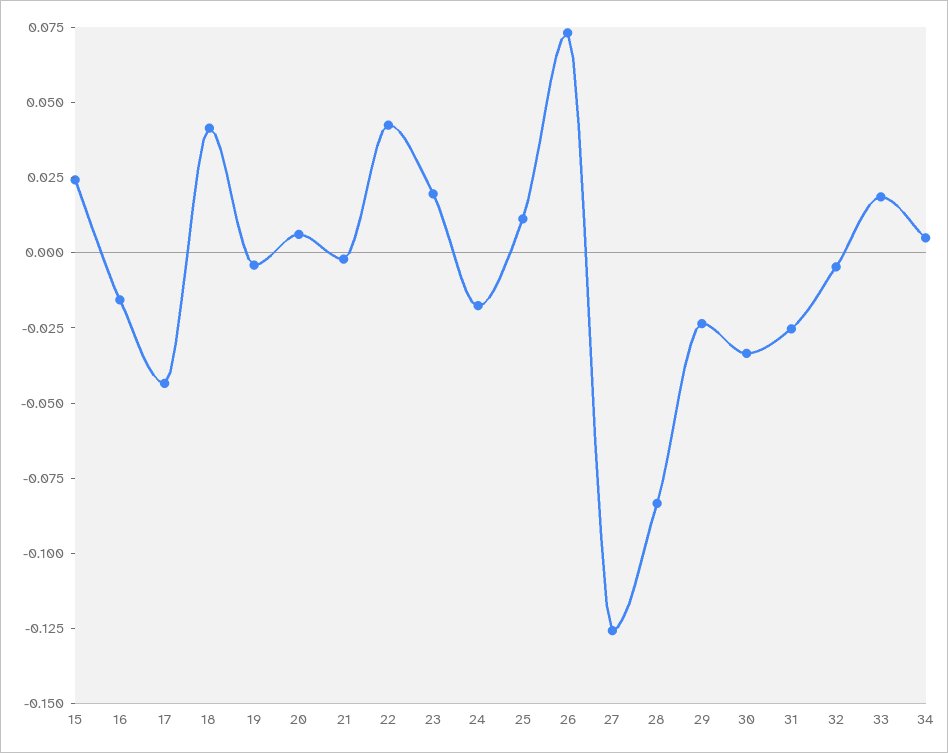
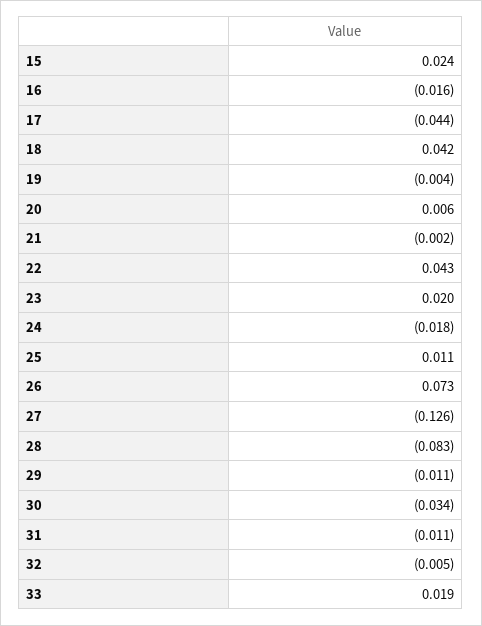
29: -0.025 -> -0.011
31: -0.025 -> -0.011
34: 0.005 -> none

